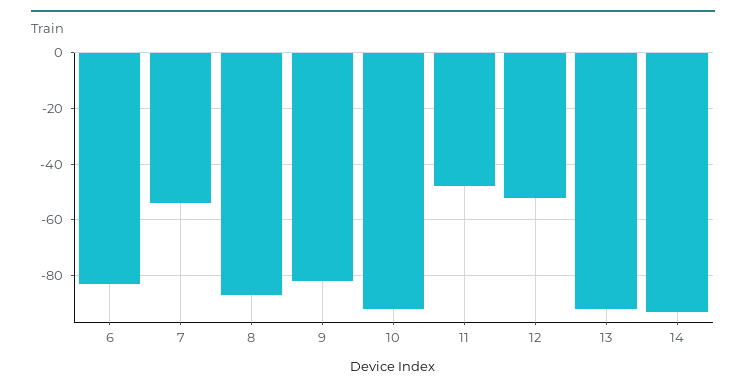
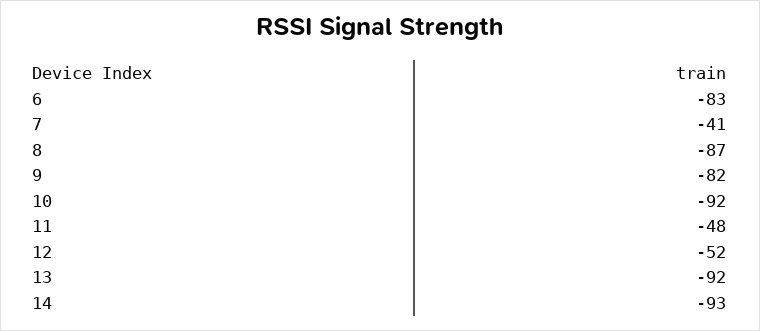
7: -55 -> -41

